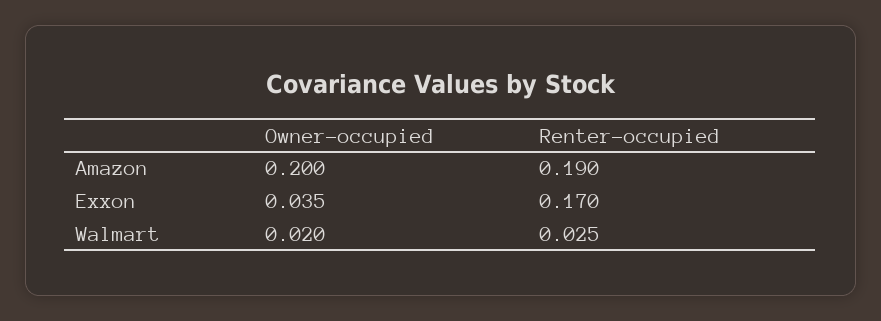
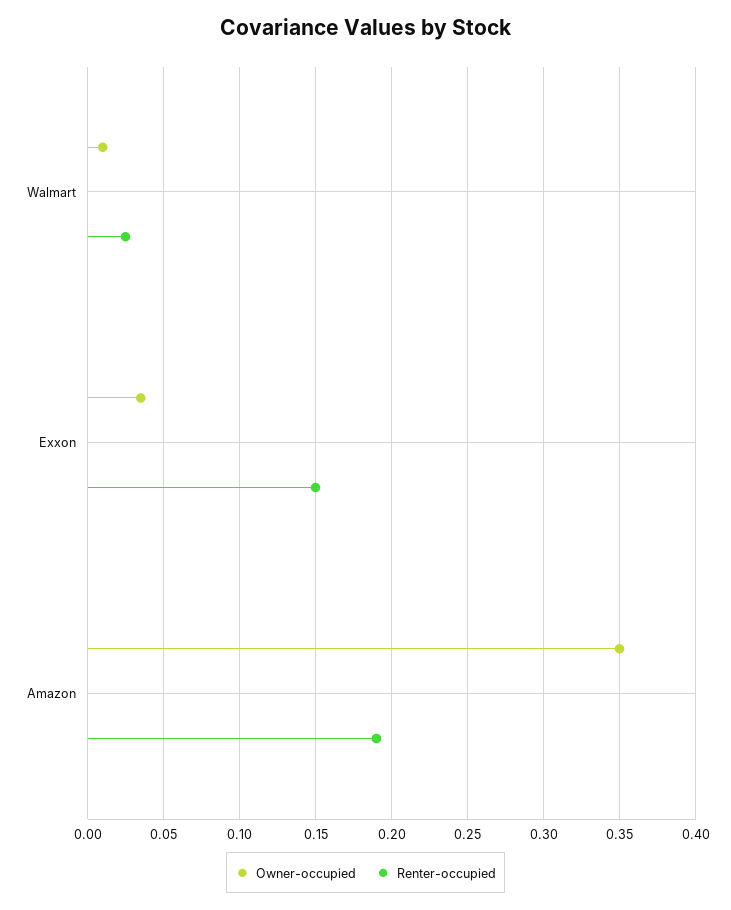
Owner-occupied, Amazon: 0.2 -> 0.35
Renter-occupied, Exxon: 0.17 -> 0.15
Owner-occupied, Walmart: 0.02 -> 0.01

